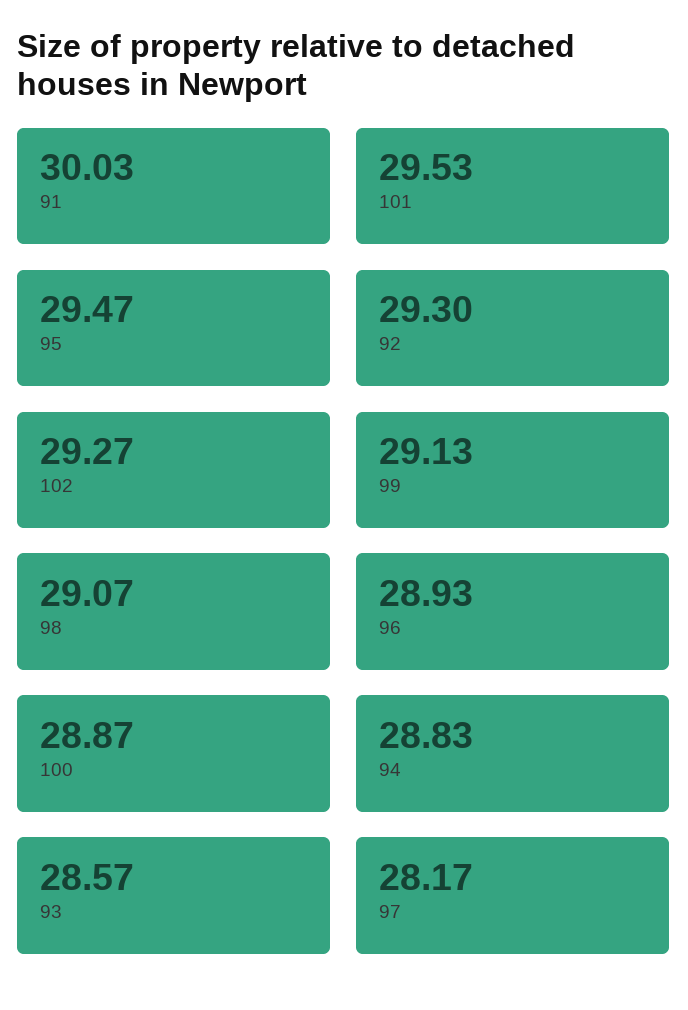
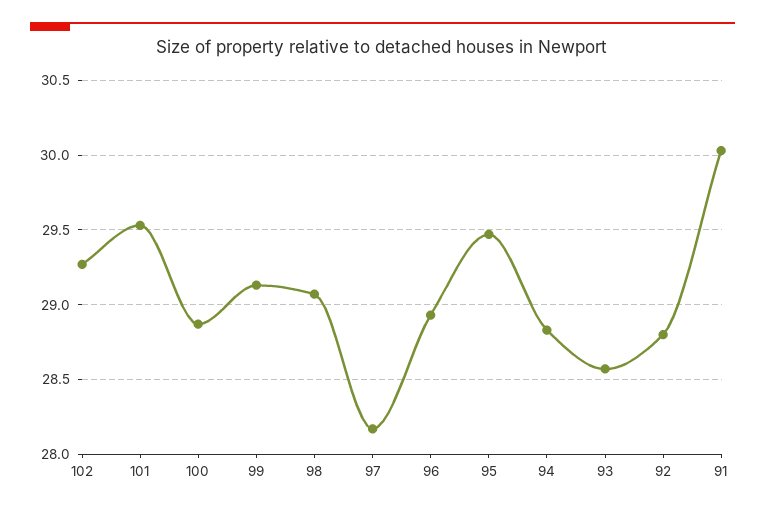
92: 29.3 -> 28.8

